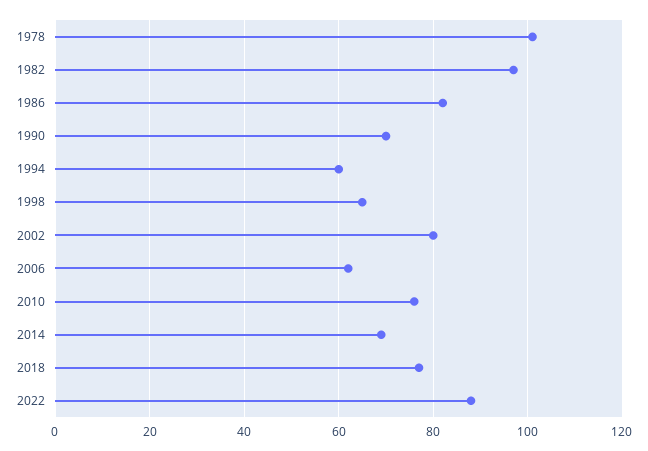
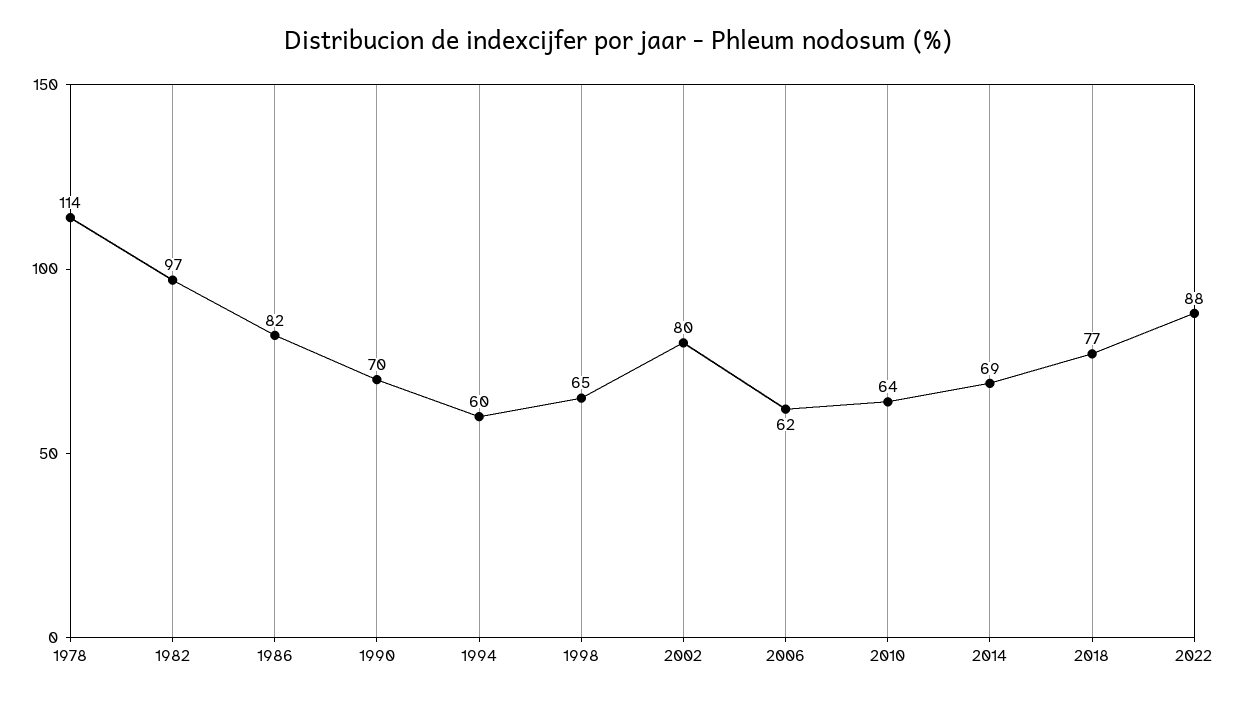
1978: 100 -> 114
2010: 75 -> 64

